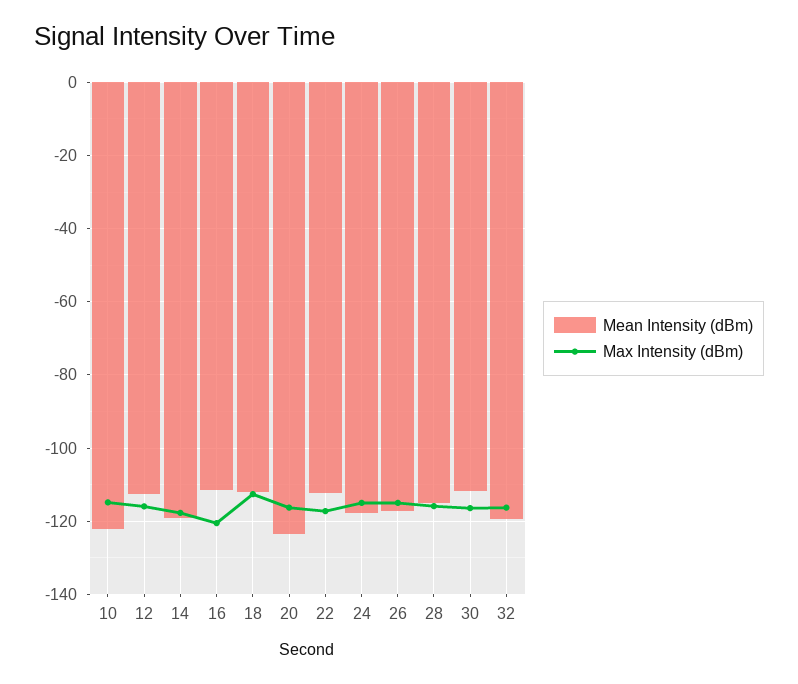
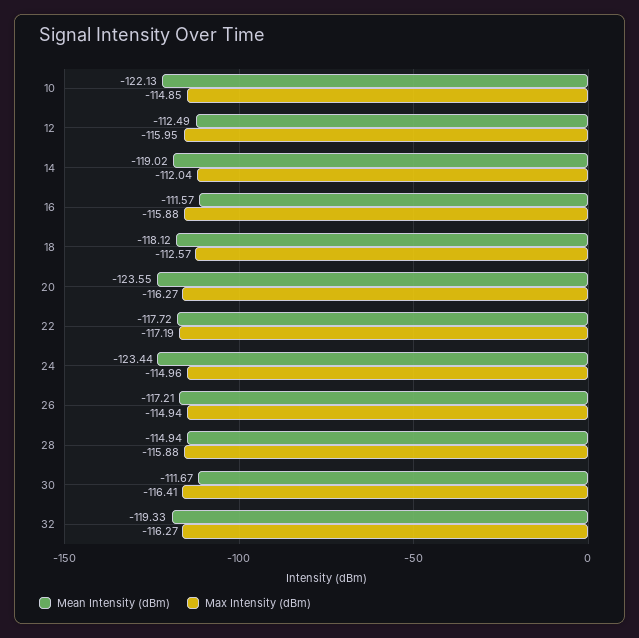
Max Intensity (dBm), 14: -118 -> -112.04
Max Intensity (dBm), 16: -120 -> -115.88
Mean Intensity (dBm), 18: -112 -> -118.12
Mean Intensity (dBm), 22: -112 -> -117.72
Mean Intensity (dBm), 24: -118 -> -123.44

